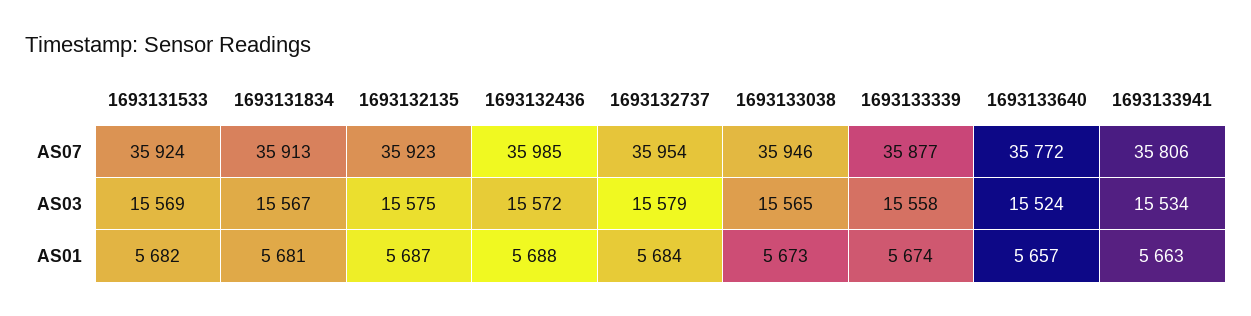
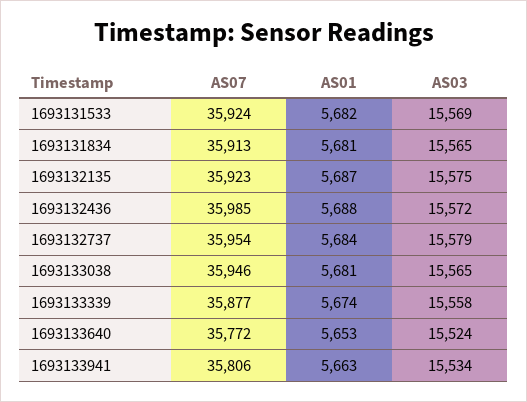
1693131834, AS03: 15567 -> 15565
1693133038, AS01: 5673 -> 5681
1693133640, AS01: 5657 -> 5653

